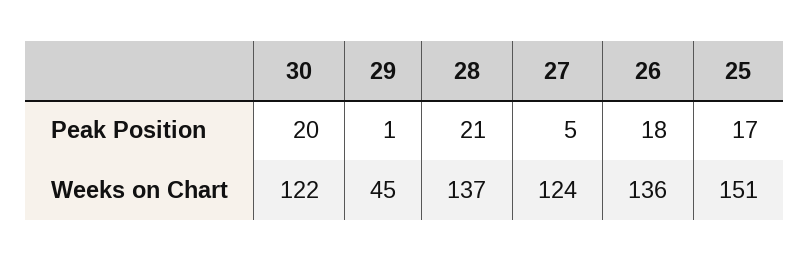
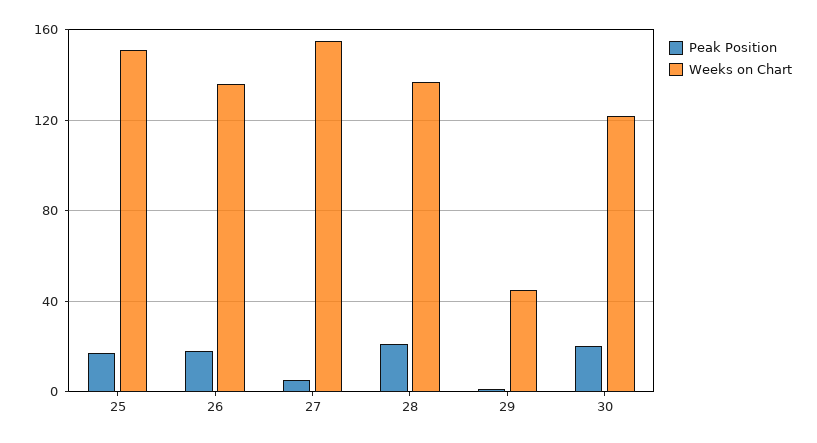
Weeks on Chart, 27: 124 -> 155

